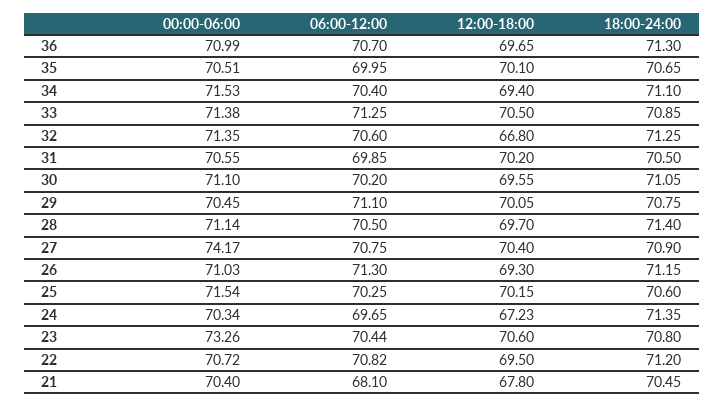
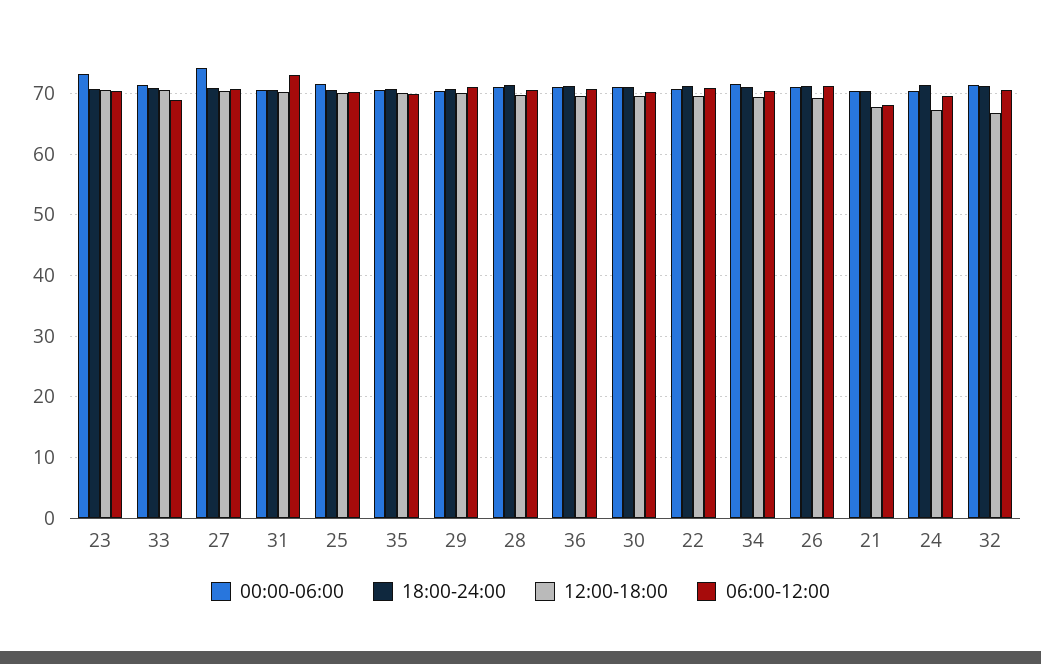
06:00-12:00, 33: 71.25 -> 69
06:00-12:00, 31: 69.85 -> 73

